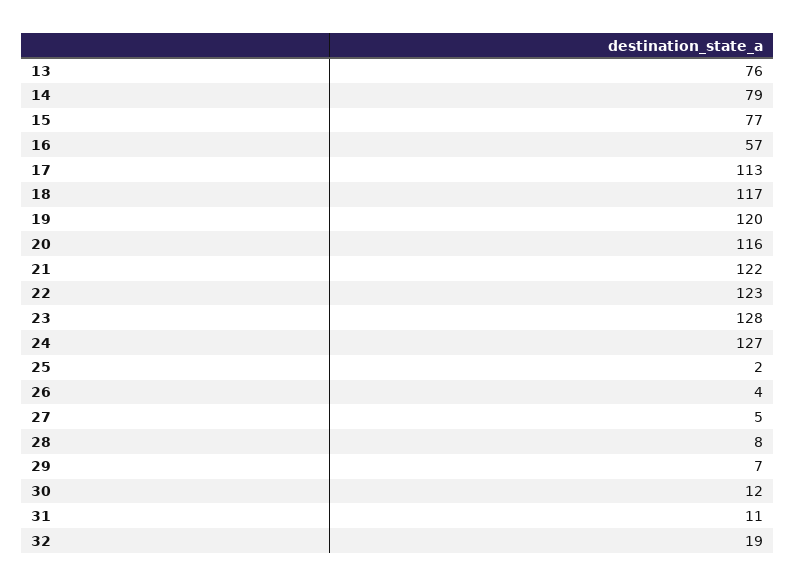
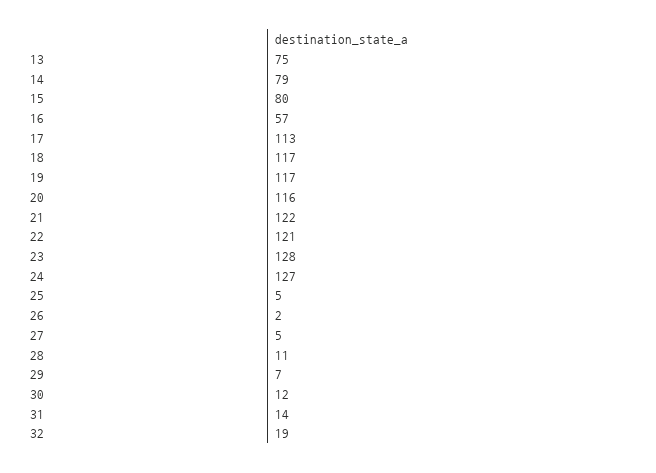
13: 76 -> 75
15: 77 -> 80
19: 120 -> 117
22: 123 -> 121
25: 2 -> 5
26: 4 -> 2
28: 8 -> 11
31: 11 -> 14

